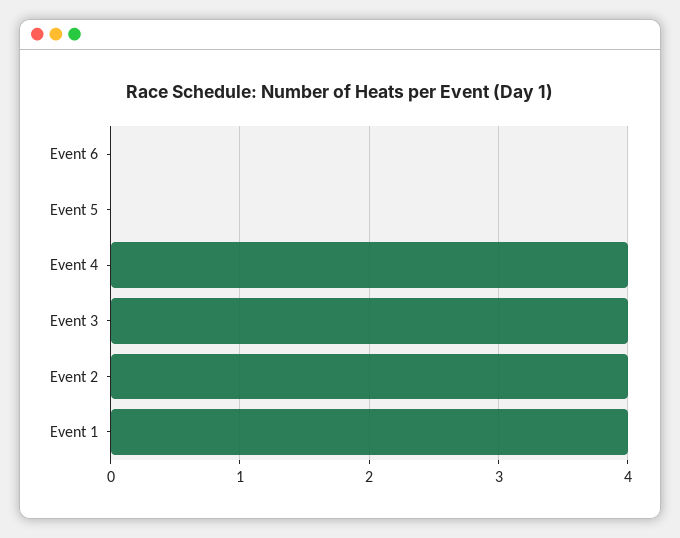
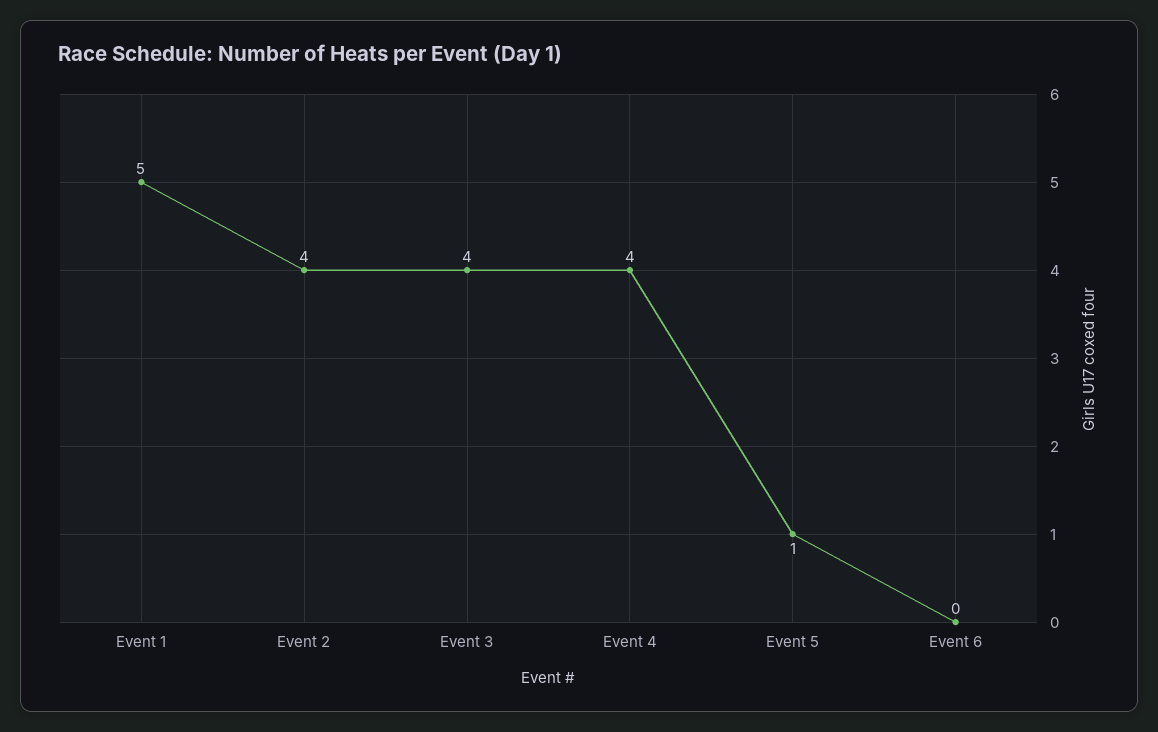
Event 5: 0 -> 1
Event 1: 4 -> 5

